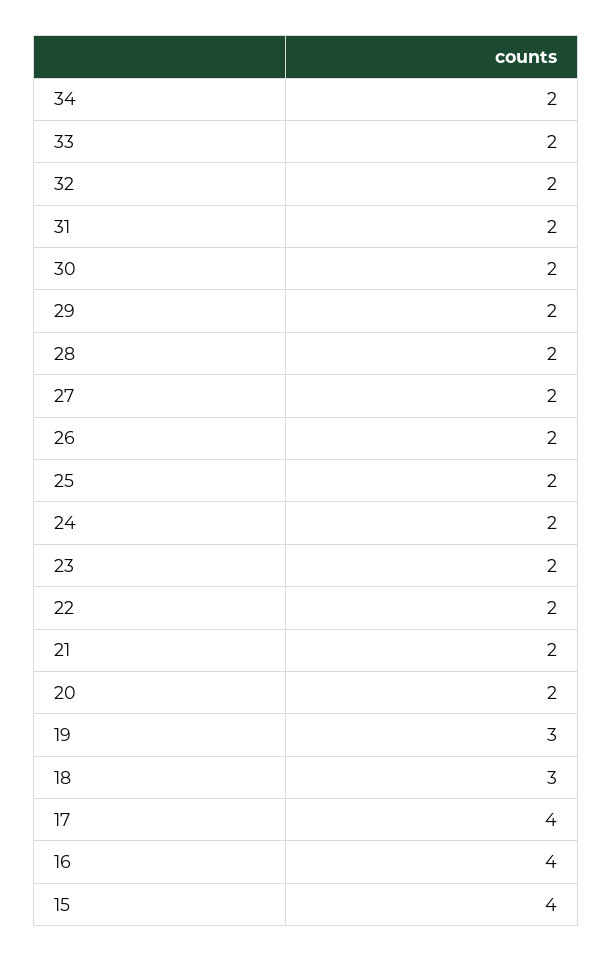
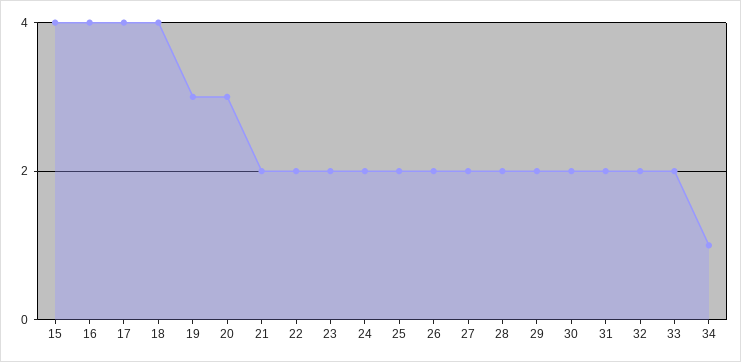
34: 2 -> 1
20: 2 -> 3
18: 3 -> 4

